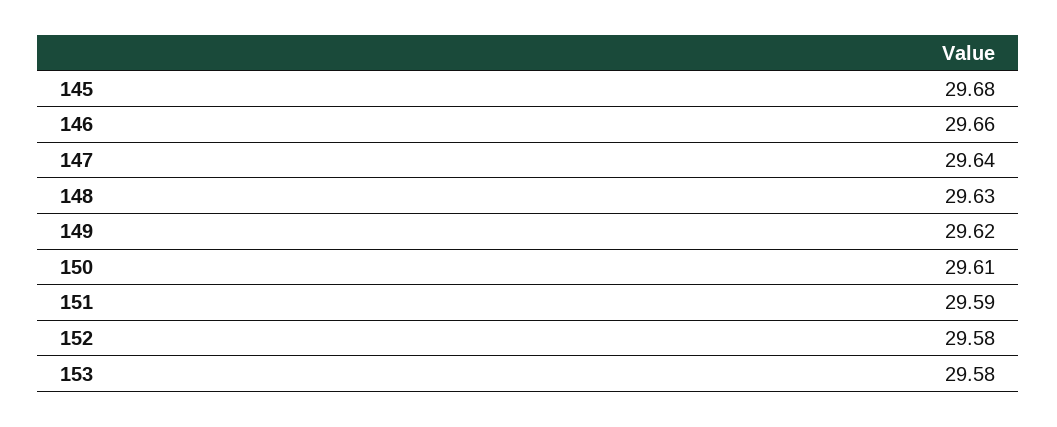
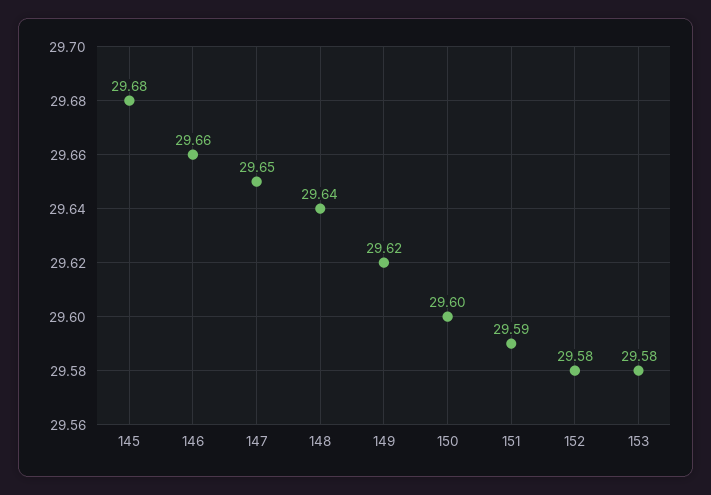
147: 29.64 -> 29.65
148: 29.63 -> 29.64
150: 29.61 -> 29.6

